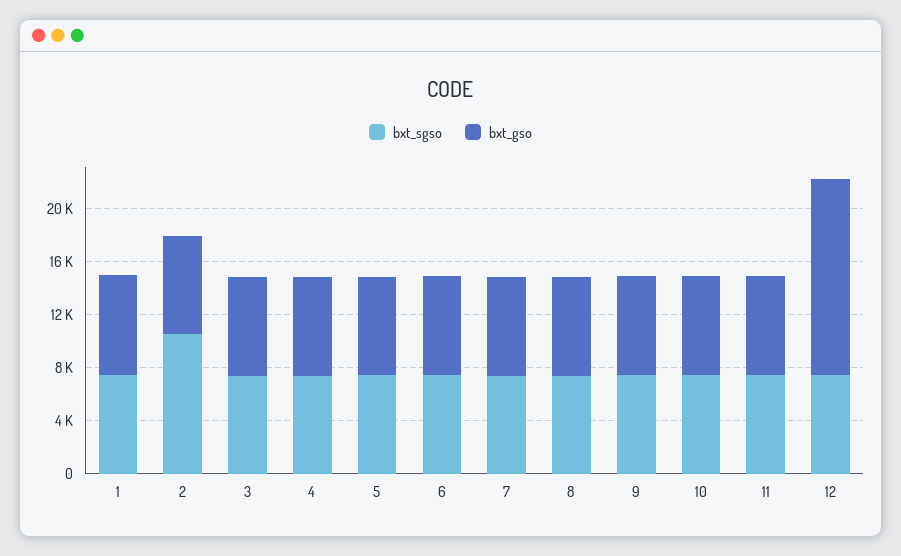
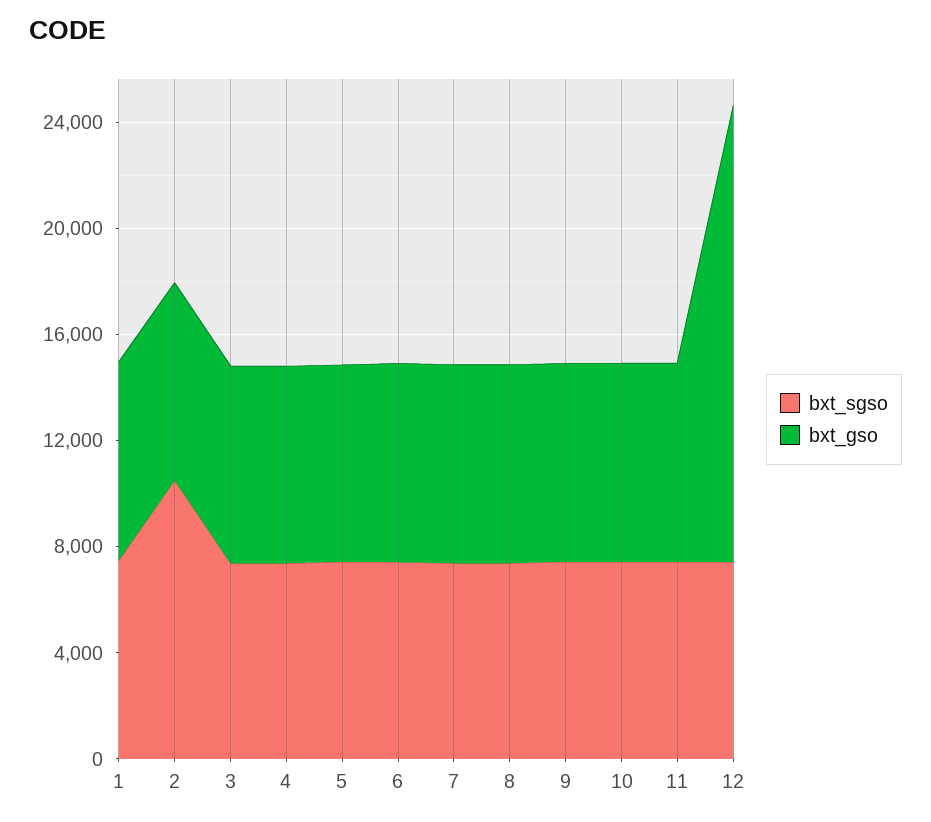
bxt_gso, 12: 15000 -> 17000

